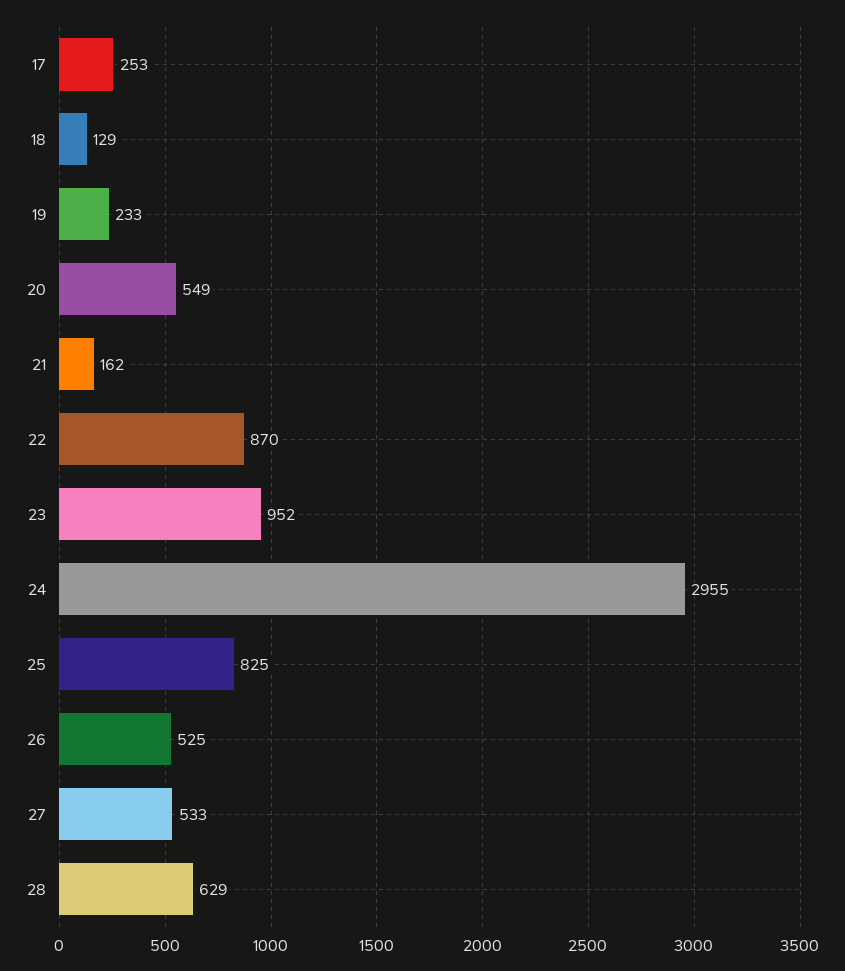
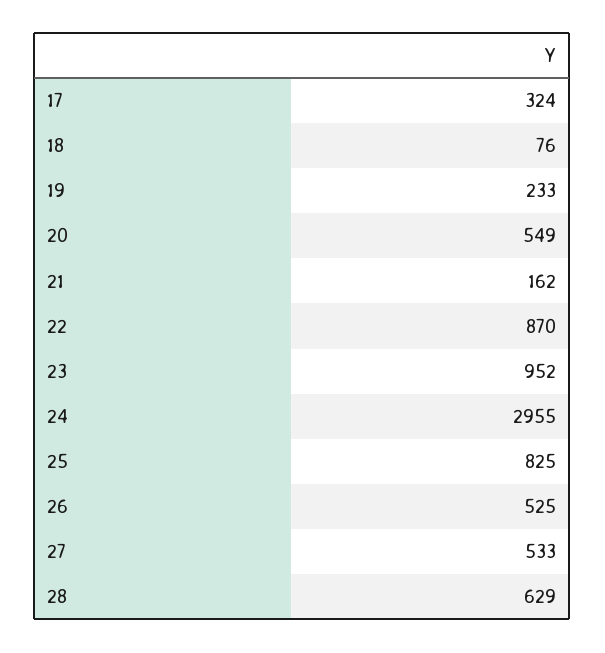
17: 253 -> 324
18: 129 -> 76

